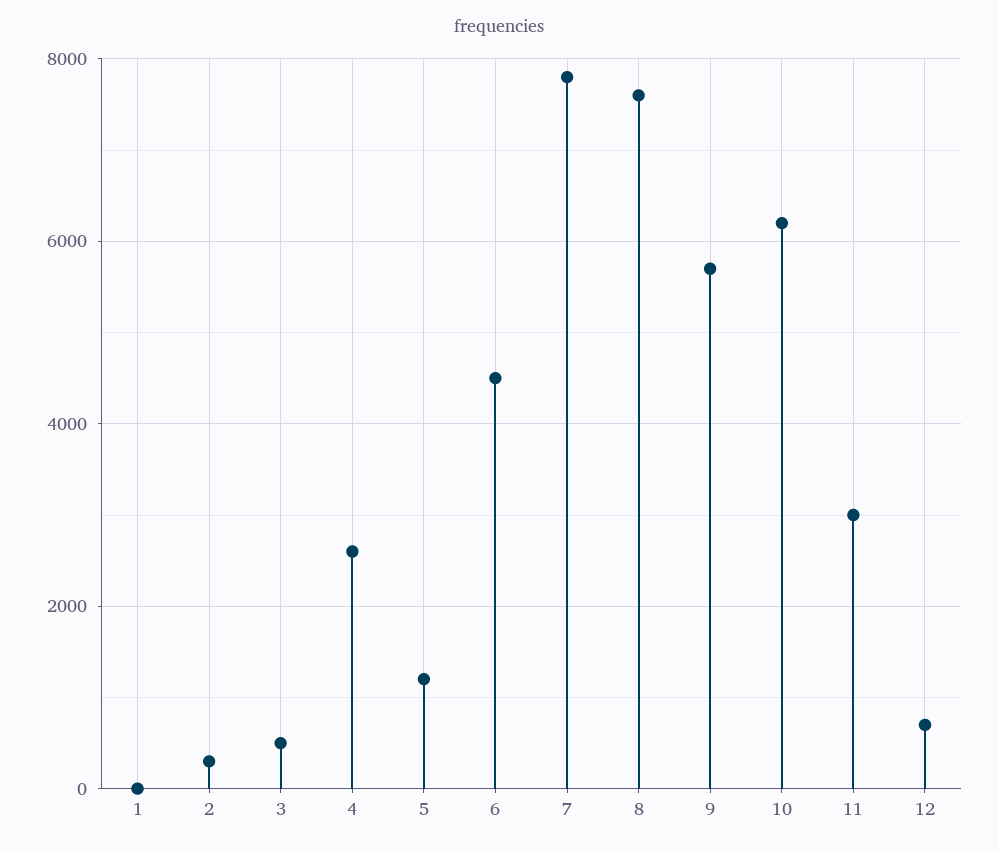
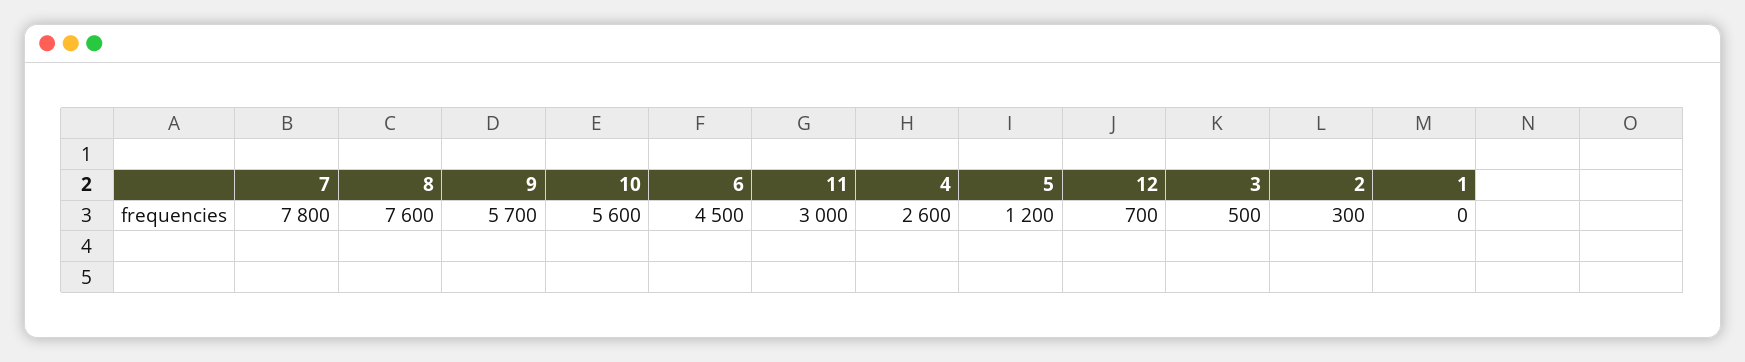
10: 6200 -> 5600

